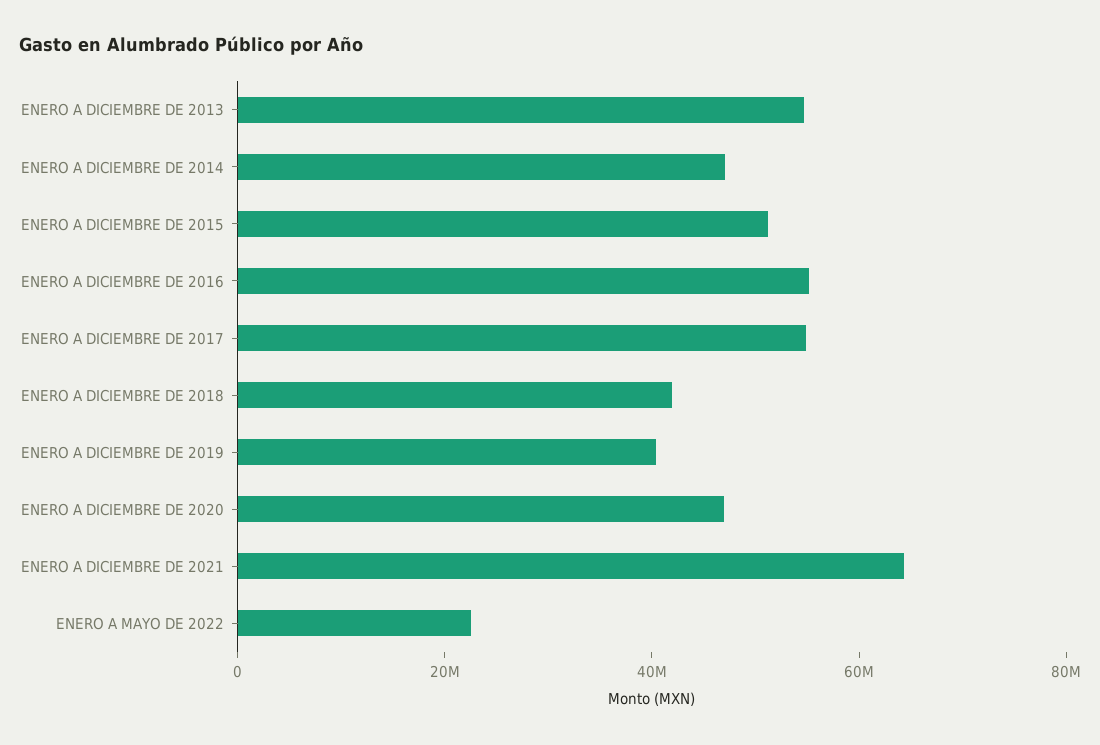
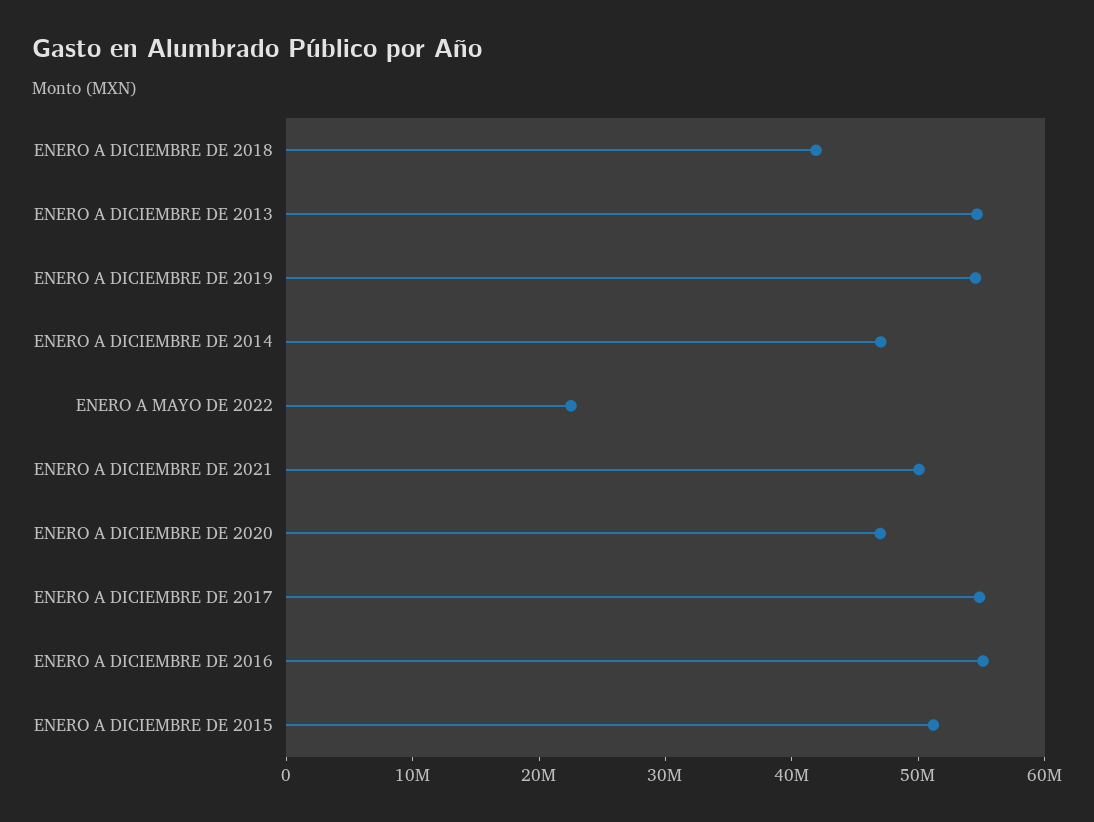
ENERO A DICIEMBRE DE 2019: 40000000 -> 54000000
ENERO A DICIEMBRE DE 2021: 65000000 -> 50000000

